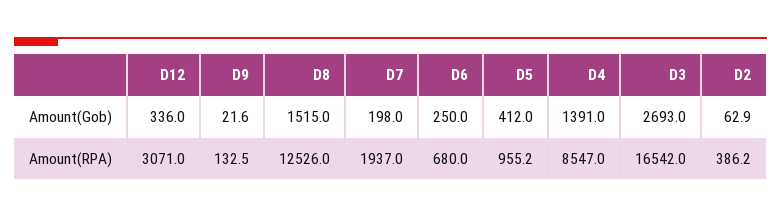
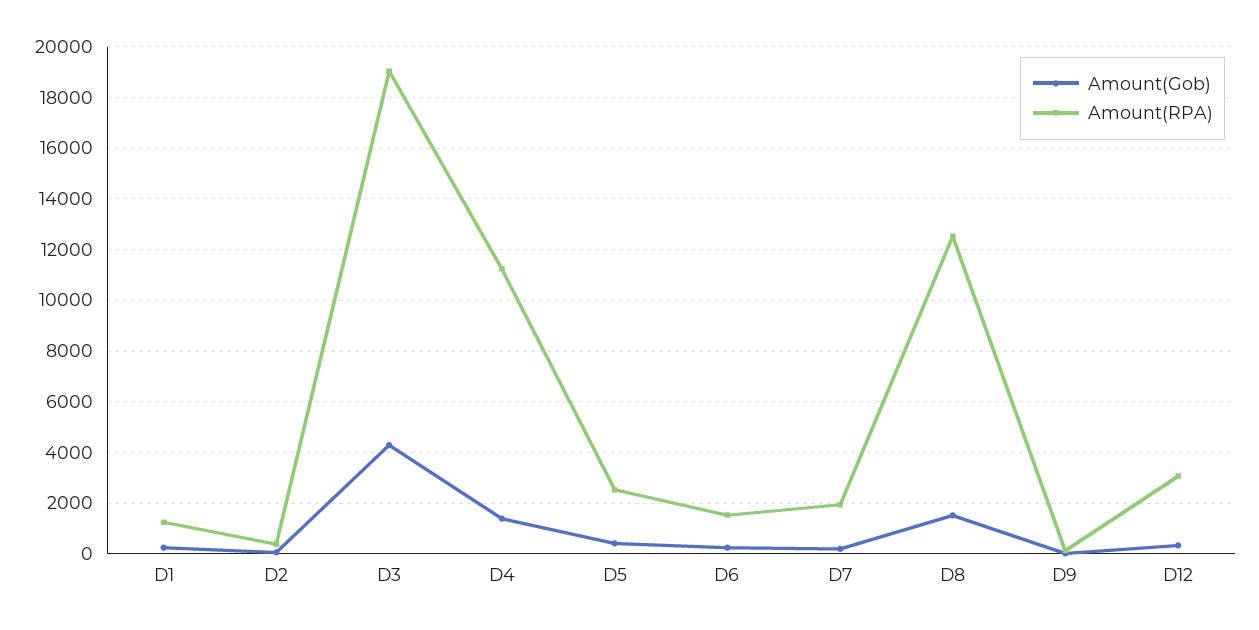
Amount(Gob), D3: 2693 -> 4250
Amount(RPA), D6: 680 -> 1500
Amount(RPA), D5: 955.2 -> 2500
Amount(RPA), D4: 8547 -> 11250
Amount(RPA), D3: 16542 -> 19000
Amount(Gob), D1: none -> 250
Amount(RPA), D1: none -> 1250

